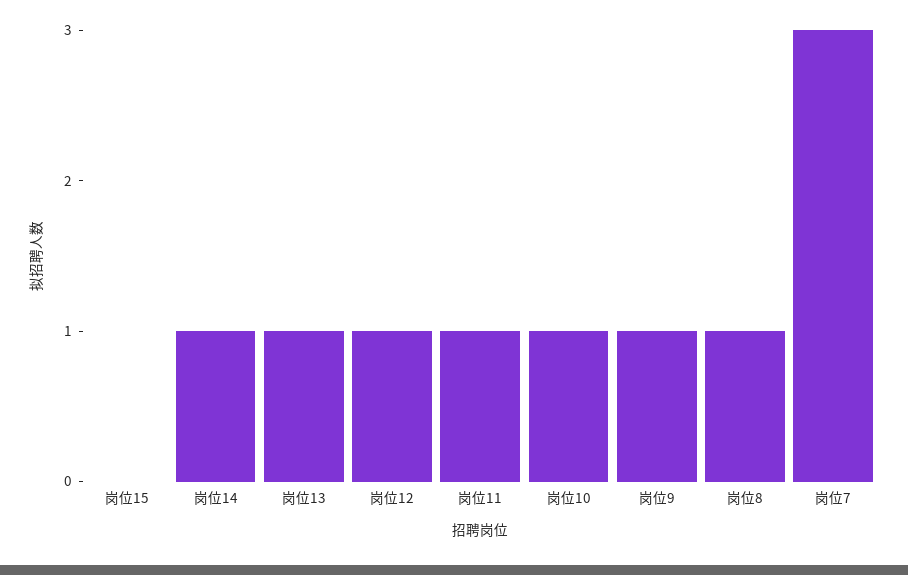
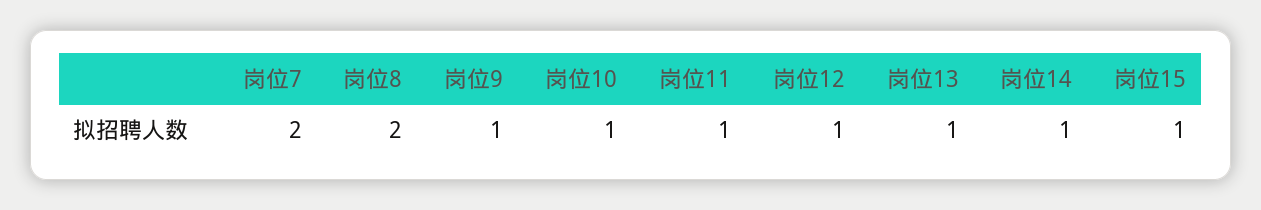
岗位15: 0 -> 1
岗位8: 1 -> 2
岗位7: 3 -> 2

